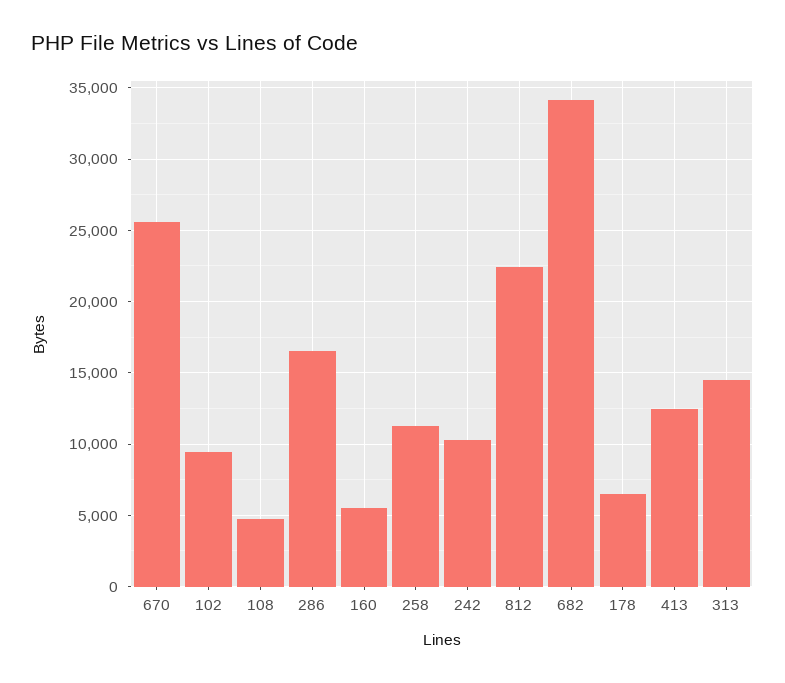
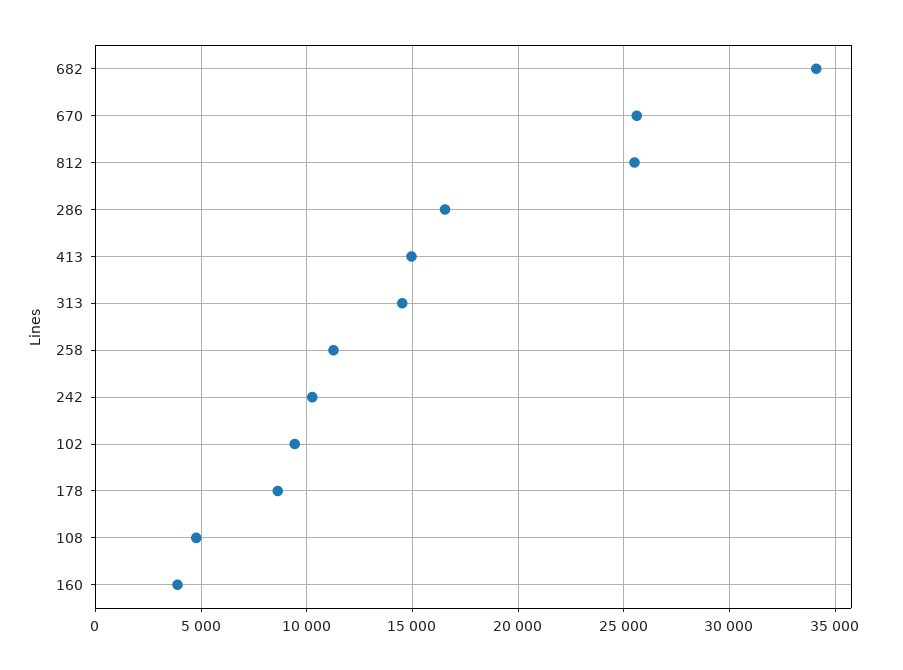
160: 5500 -> 4000
812: 22500 -> 25500
178: 6500 -> 8500
413: 12500 -> 15000

